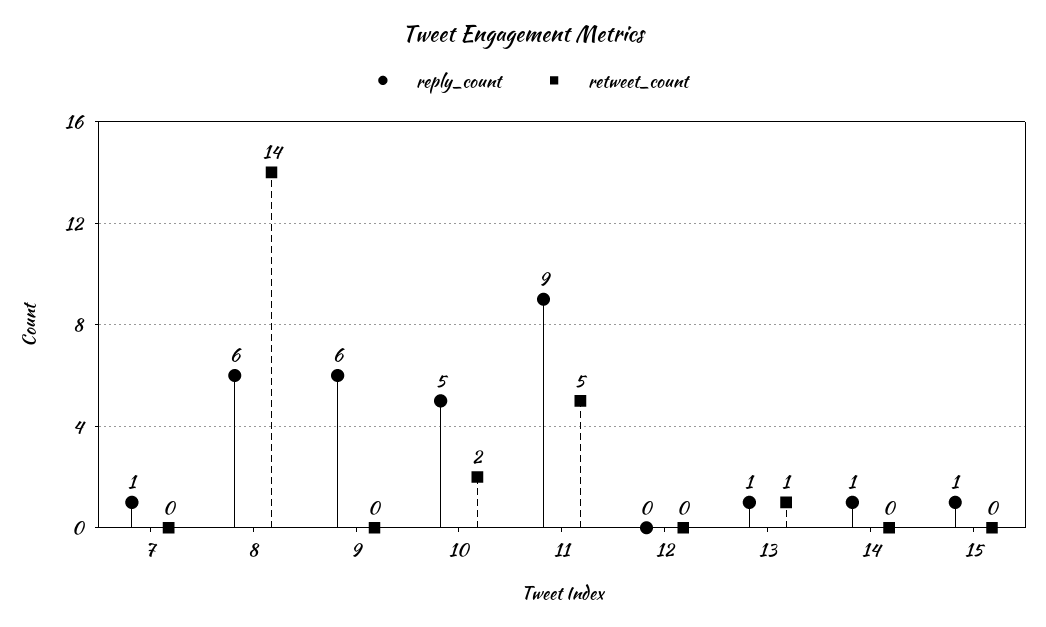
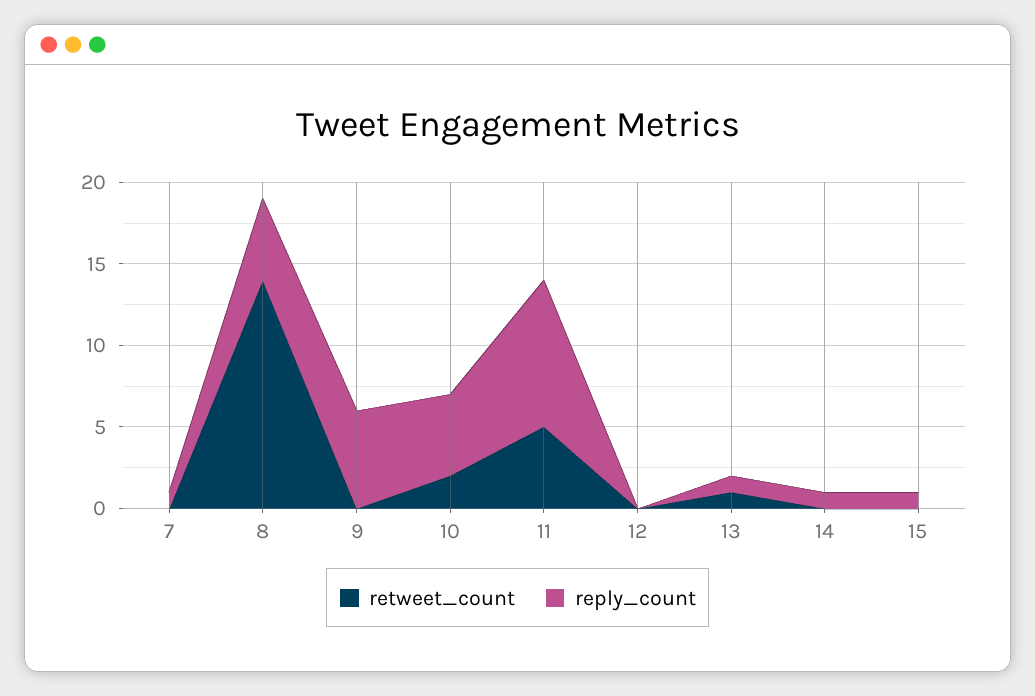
reply_count, 8: 6 -> 5

